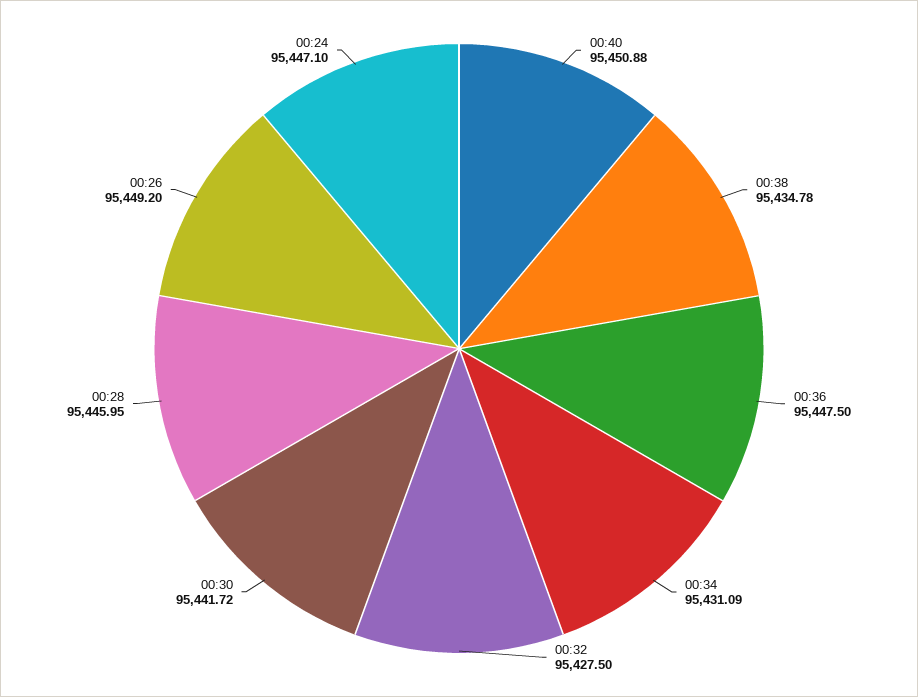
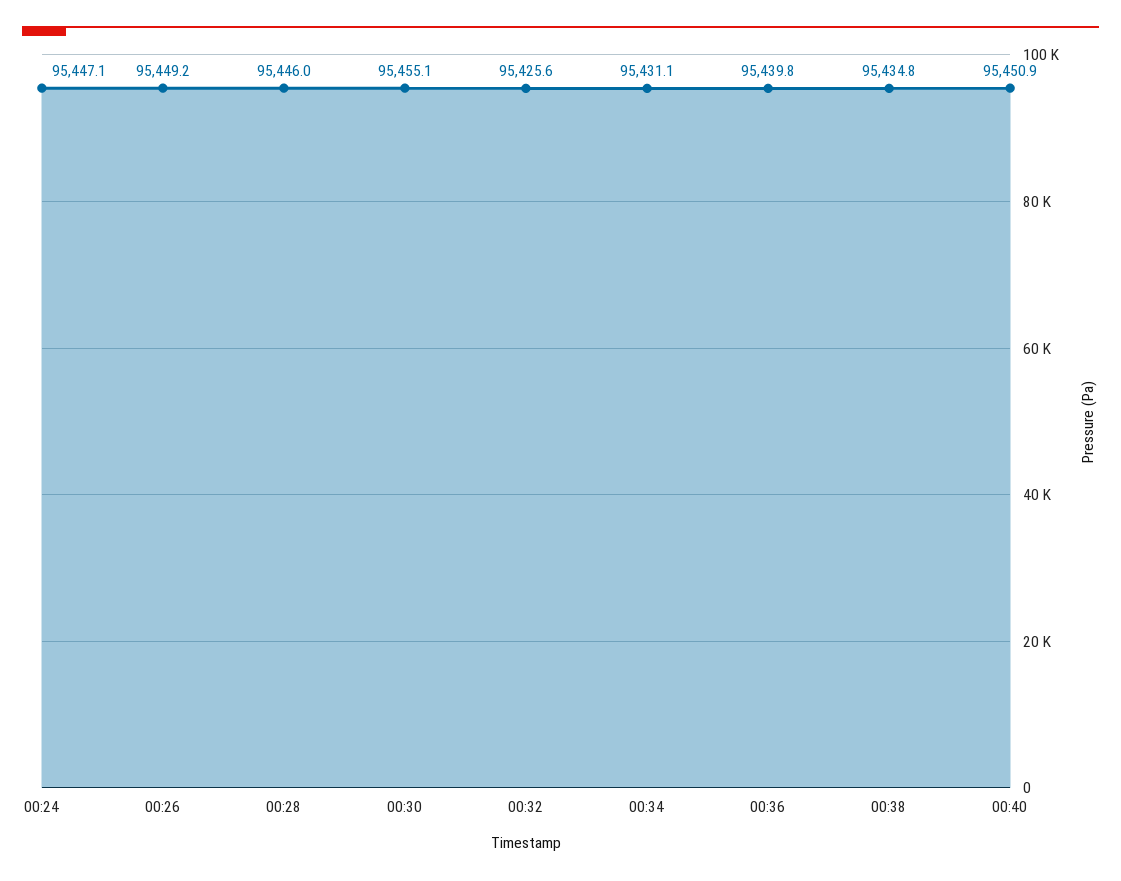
00:36: 95447.5 -> 95439.8
00:32: 95427.5 -> 95425.6
00:30: 95441.72 -> 95455.1

